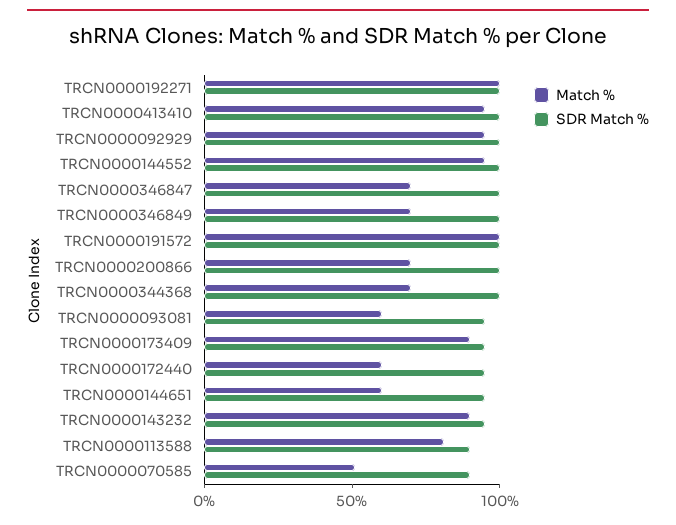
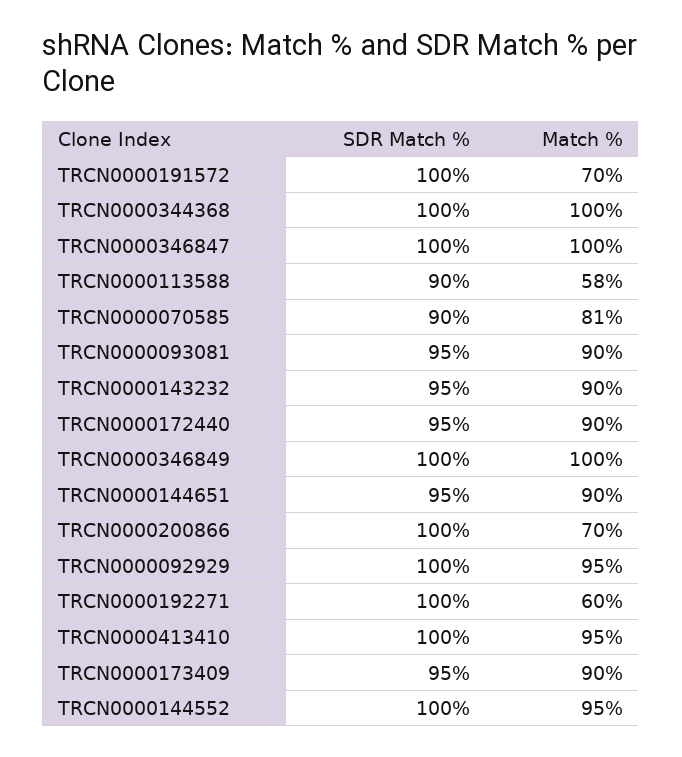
Match %, TRCN0000192271: 100 -> 60
Match %, TRCN0000346847: 70 -> 100
Match %, TRCN0000346849: 70 -> 100
Match %, TRCN0000191572: 100 -> 70
Match %, TRCN0000344368: 70 -> 100
Match %, TRCN0000093081: 60 -> 90
Match %, TRCN0000172440: 60 -> 90
Match %, TRCN0000144651: 60 -> 90
Match %, TRCN0000113588: 80 -> 58
Match %, TRCN0000070585: 50 -> 81

